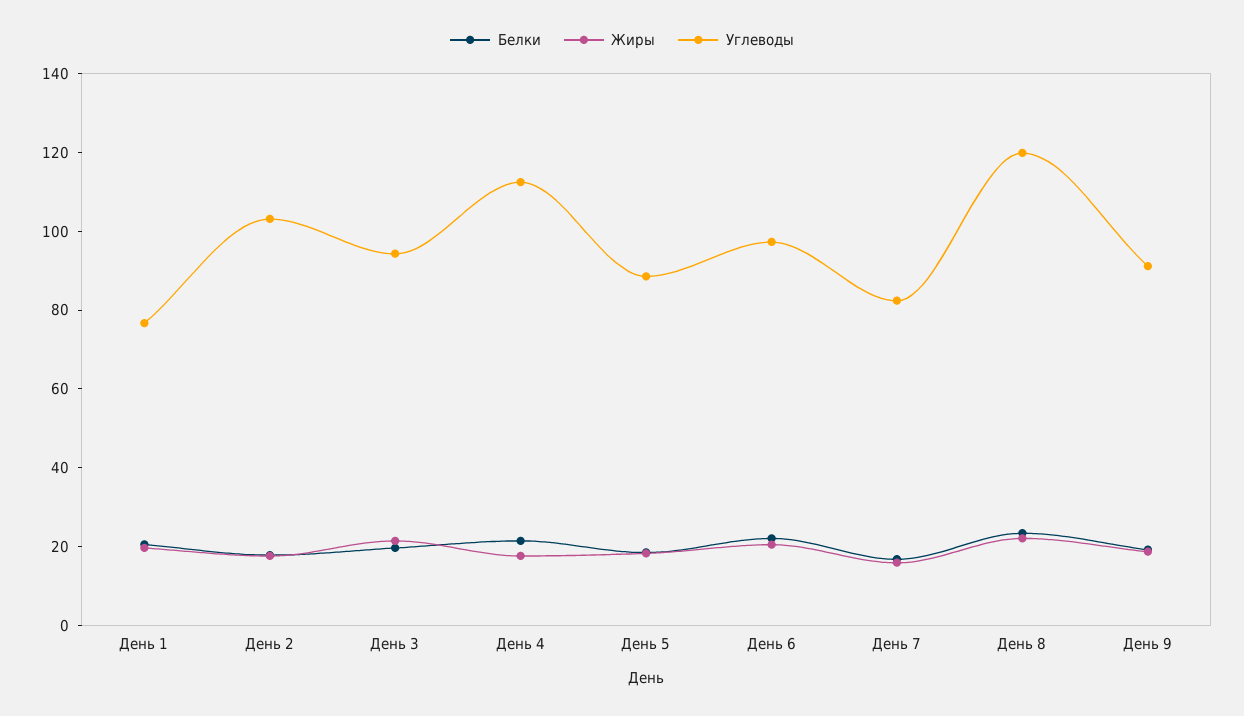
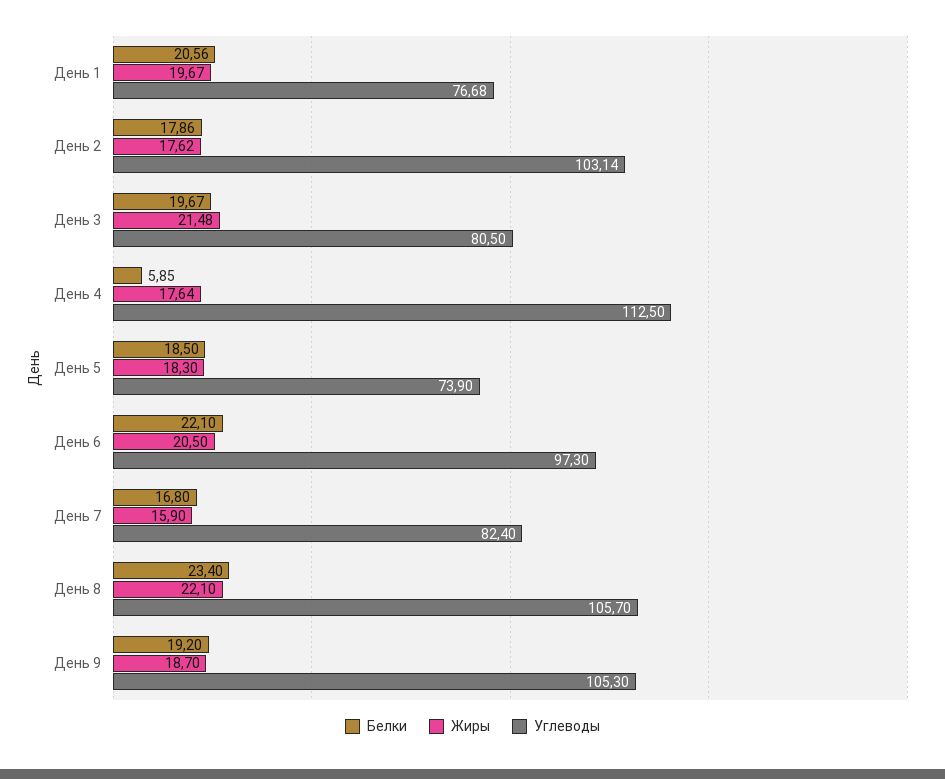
Углеводы, День 3: 95 -> 80.5
Белки, День 4: 20 -> 5.85
Углеводы, День 5: 90 -> 73.9
Углеводы, День 8: 120 -> 105.7
Углеводы, День 9: 90 -> 105.3

